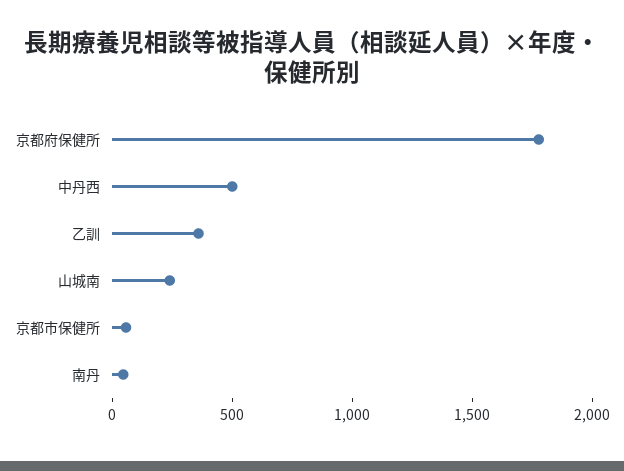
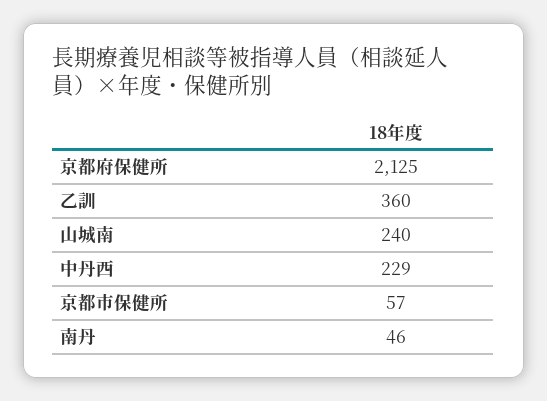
京都府保健所: 1800 -> 2125
中丹西: 500 -> 229

